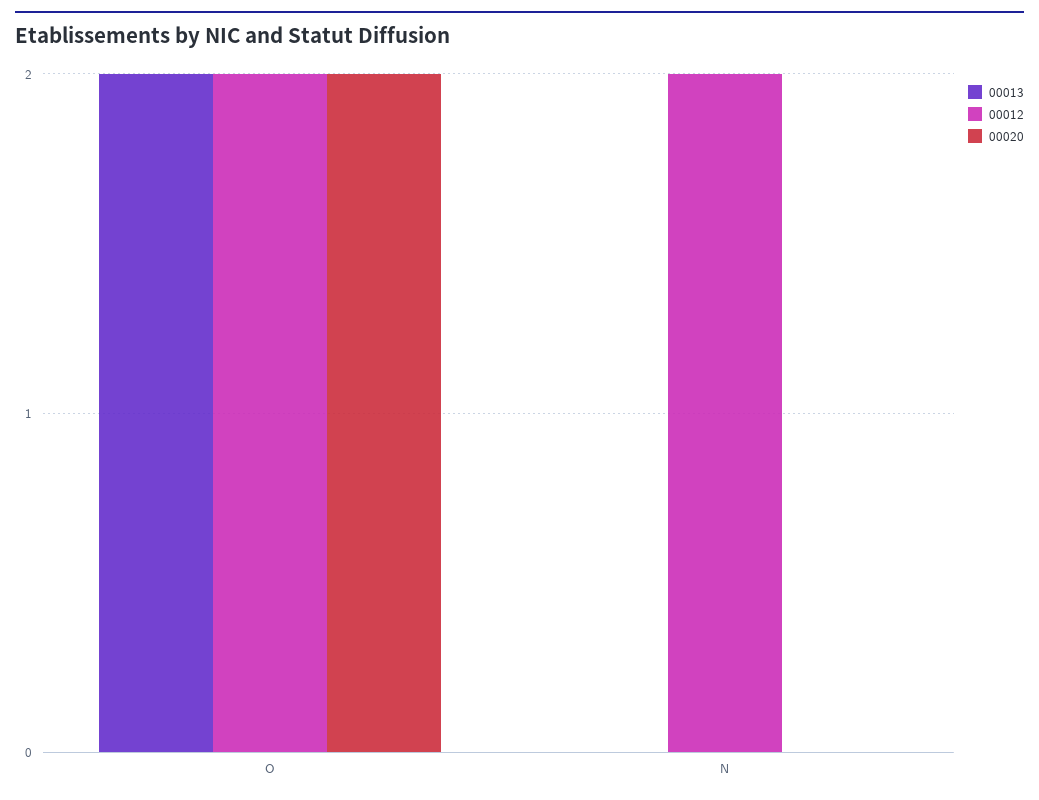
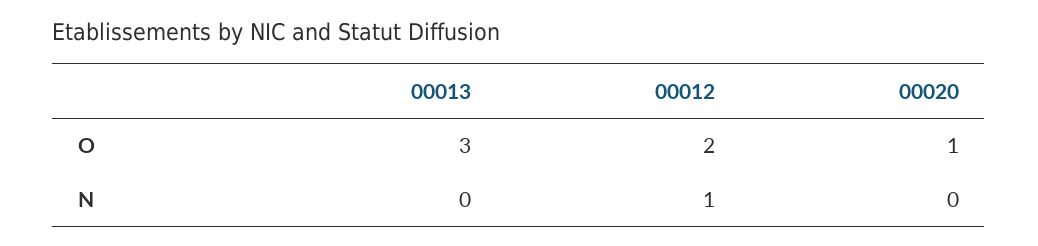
00013, O: 2 -> 3
00020, O: 2 -> 1
00012, N: 2 -> 1

